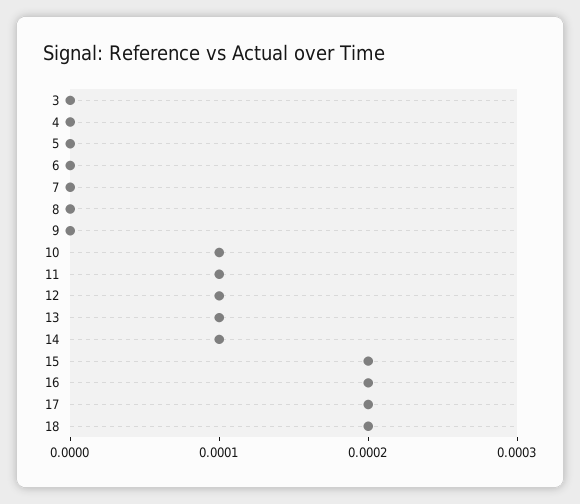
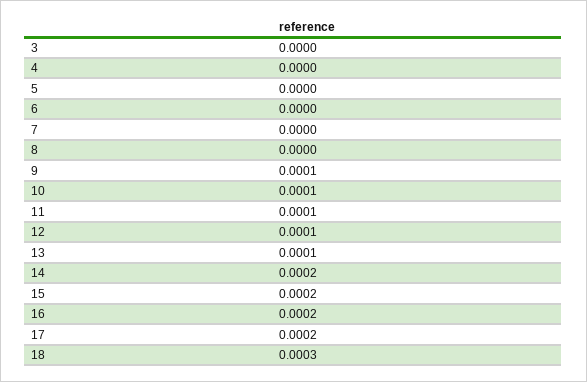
9: 0 -> 0.0001
14: 0.0001 -> 0.0002
18: 0.0002 -> 0.0003

